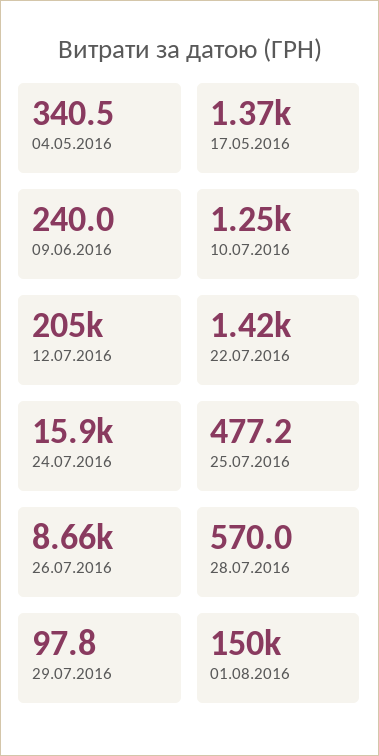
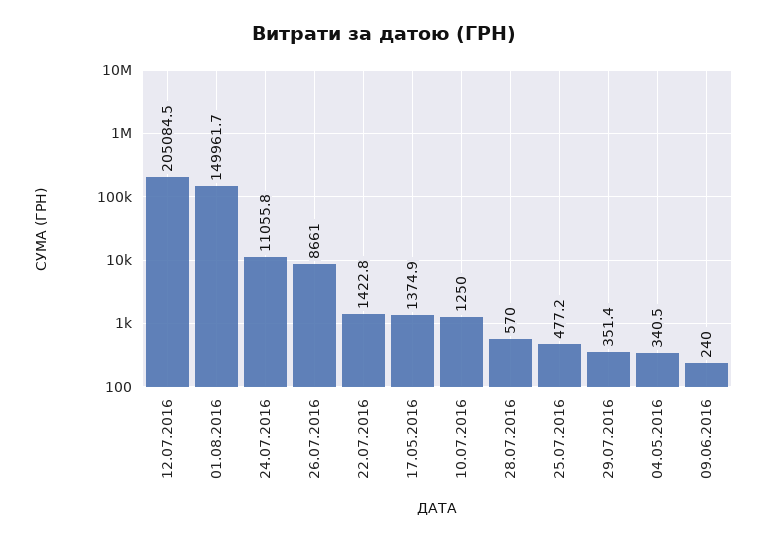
24.07.2016: 15900 -> 11055.8
29.07.2016: 97.8 -> 351.4

